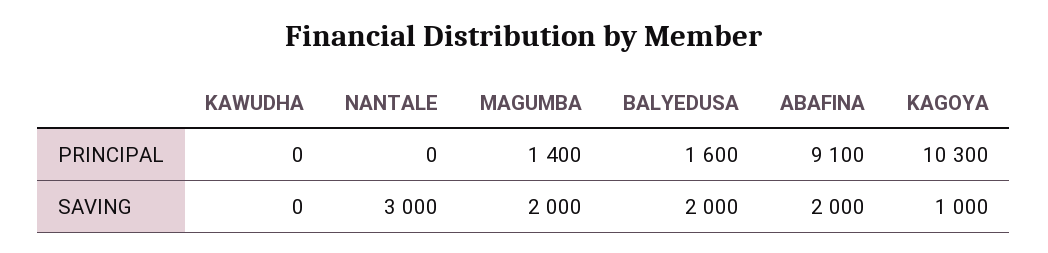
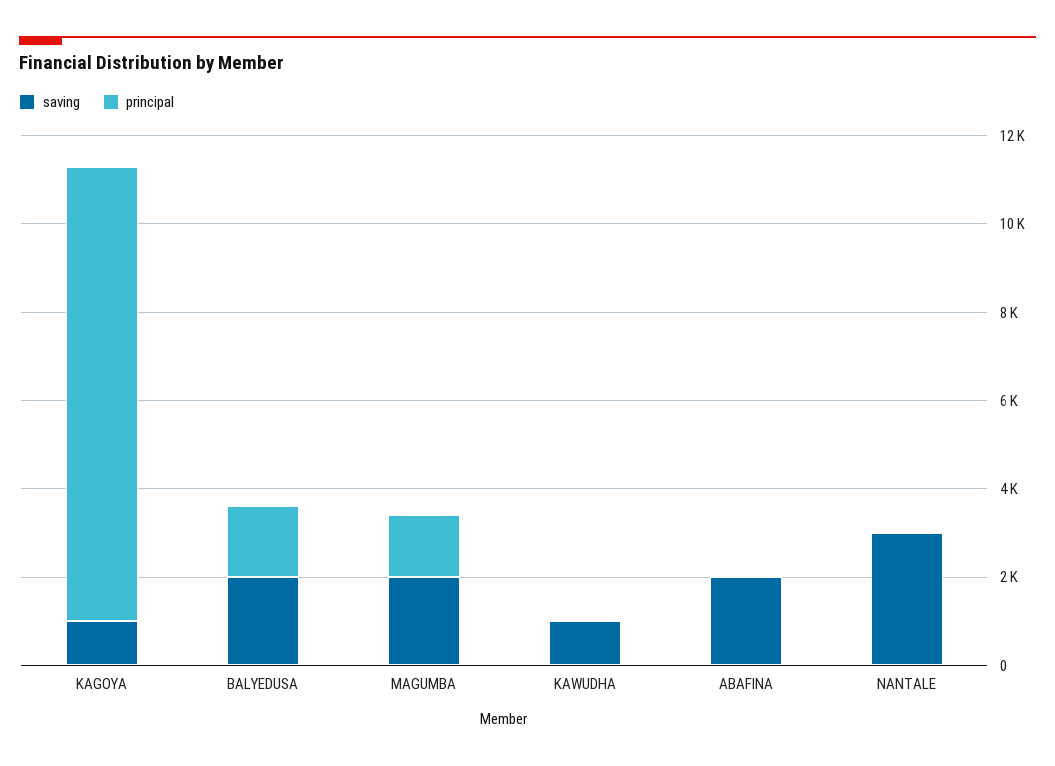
PRINCIPAL, ABAFINA: 9100 -> 0
SAVING, KAWUDHA: 0 -> 1000

